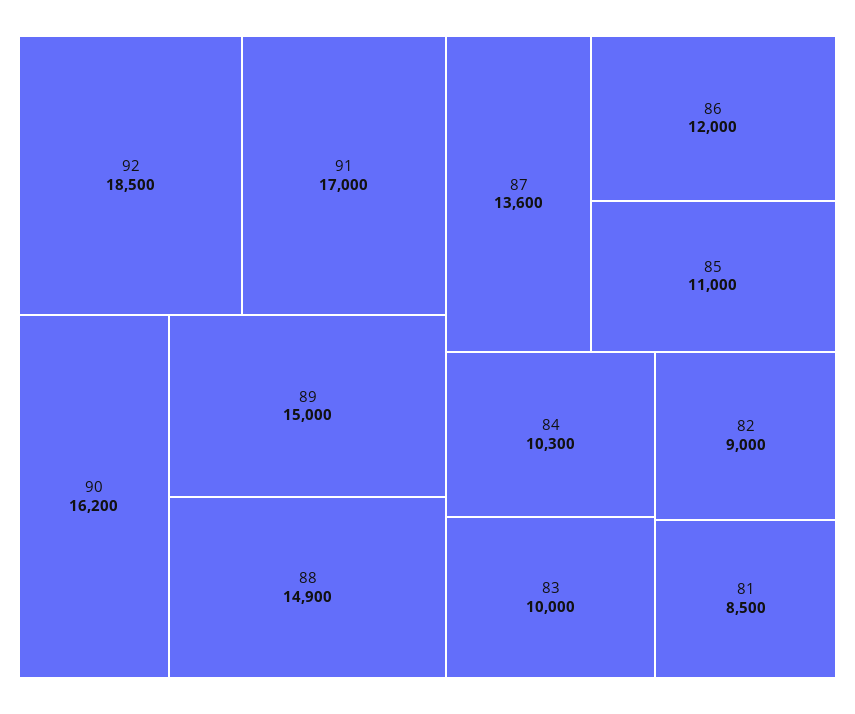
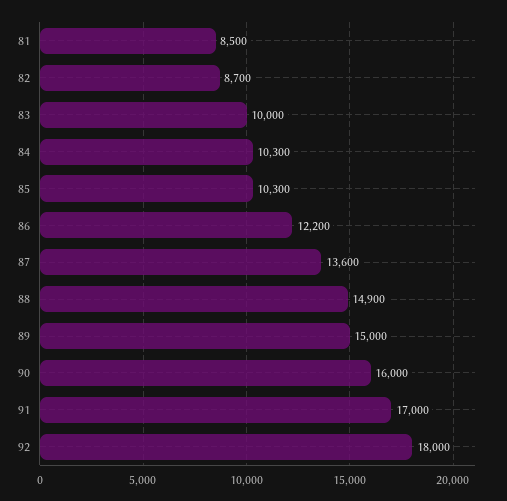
92: 18500 -> 18000
90: 16200 -> 16000
86: 12000 -> 12200
85: 11000 -> 10300
82: 9000 -> 8700

